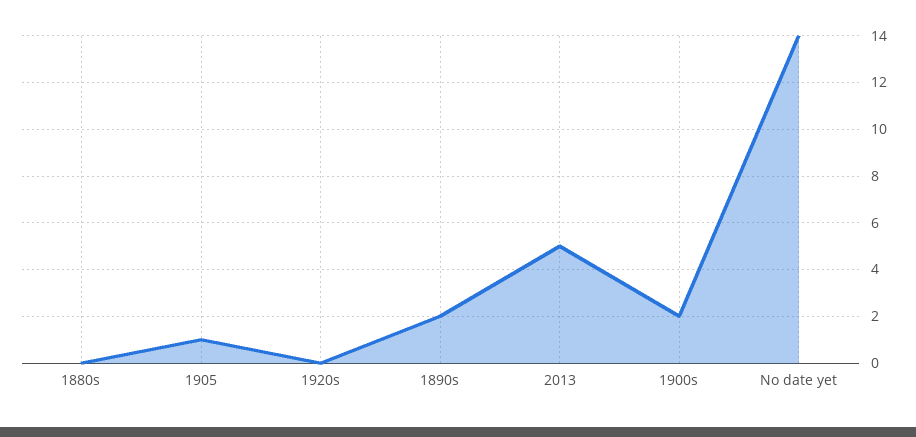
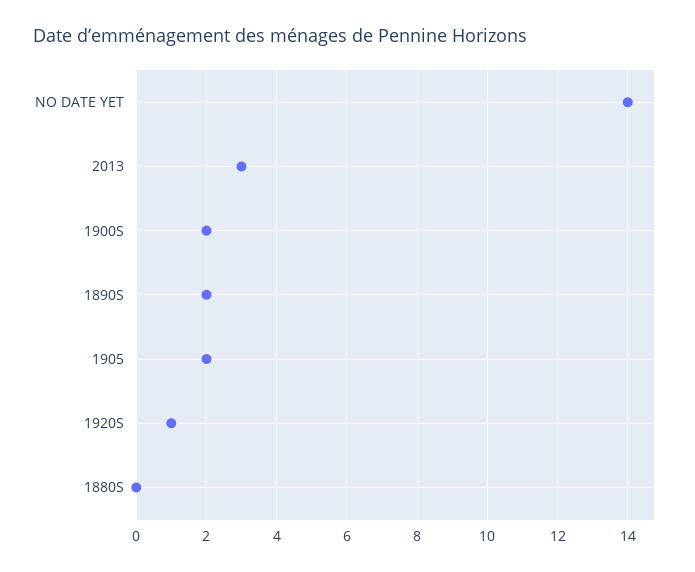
1905: 1 -> 2
1920s: 0 -> 1
2013: 5 -> 3

